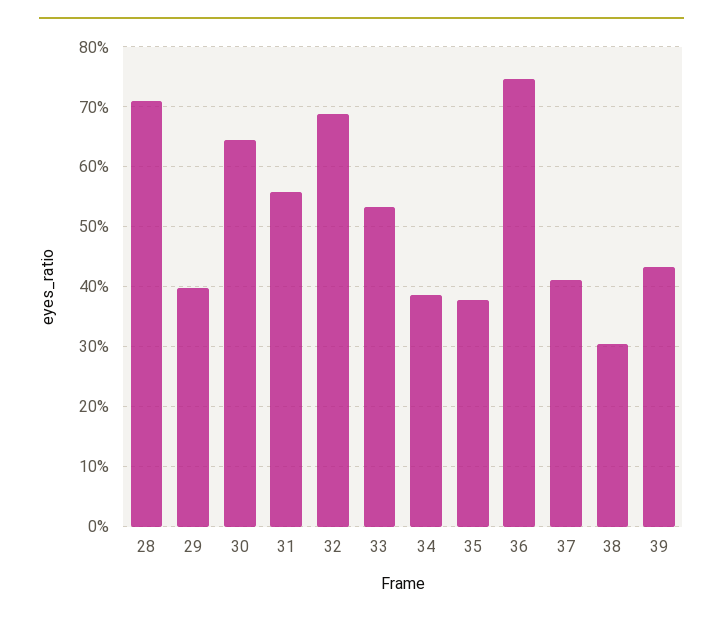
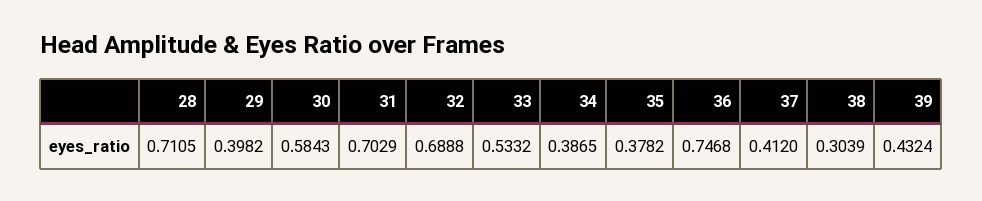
30: 0.64 -> 0.5843
31: 0.56 -> 0.7029

